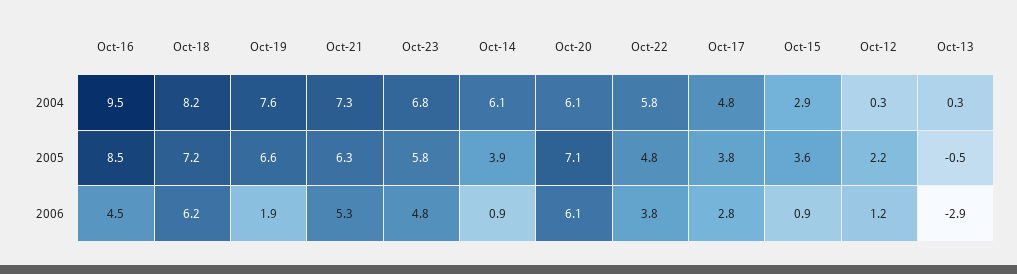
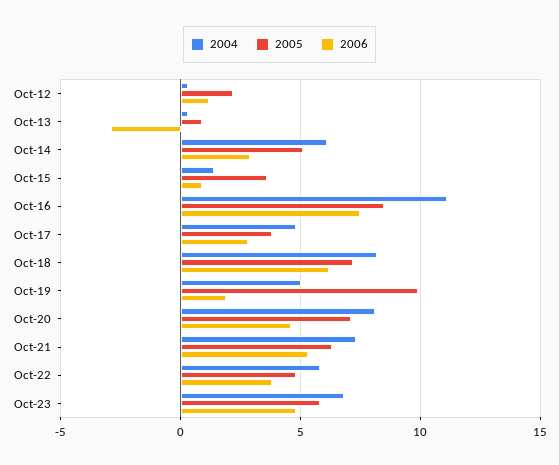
2004, Oct-16: 9.5 -> 11
2004, Oct-19: 7.6 -> 5
2004, Oct-20: 6.1 -> 8
2004, Oct-15: 2.9 -> 1.5
2005, Oct-19: 6.6 -> 10
2005, Oct-14: 3.9 -> 5
2005, Oct-13: -0.5 -> 1
2006, Oct-16: 4.5 -> 7.5
2006, Oct-14: 0.9 -> 3
2006, Oct-20: 6.1 -> 4.5

